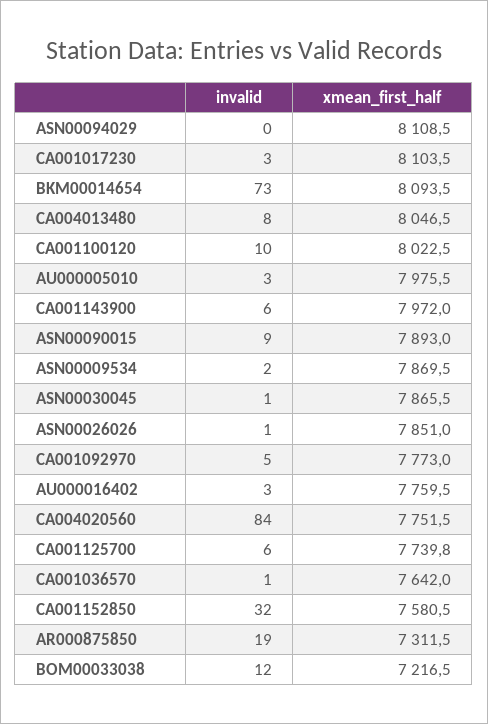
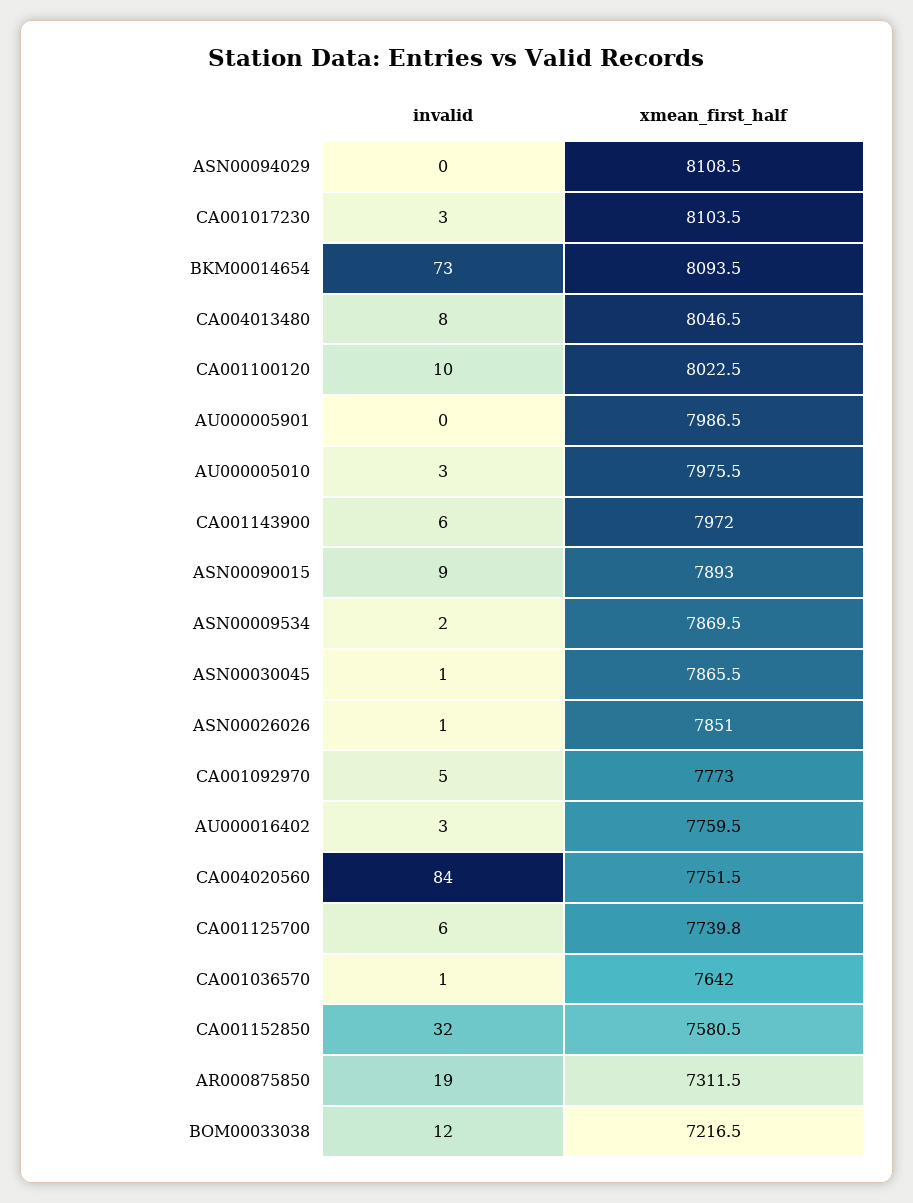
invalid, AU000005901: none -> 0
xmean_first_half, AU000005901: none -> 7986.5

